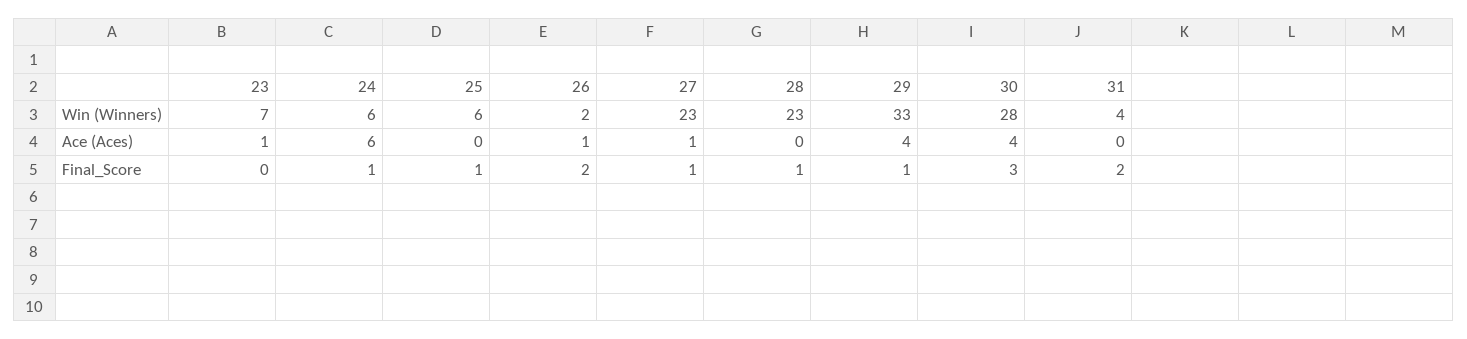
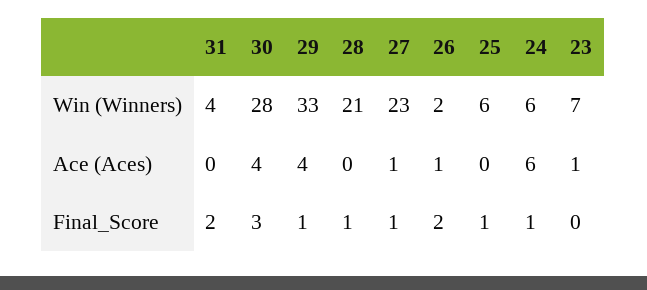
28, Win (Winners): 23 -> 21

